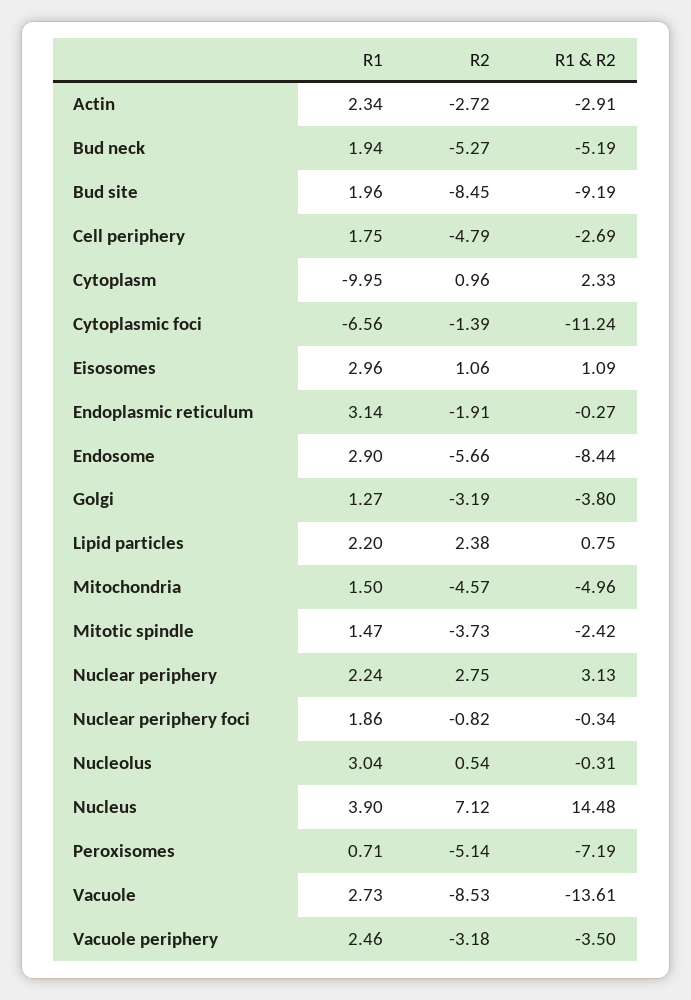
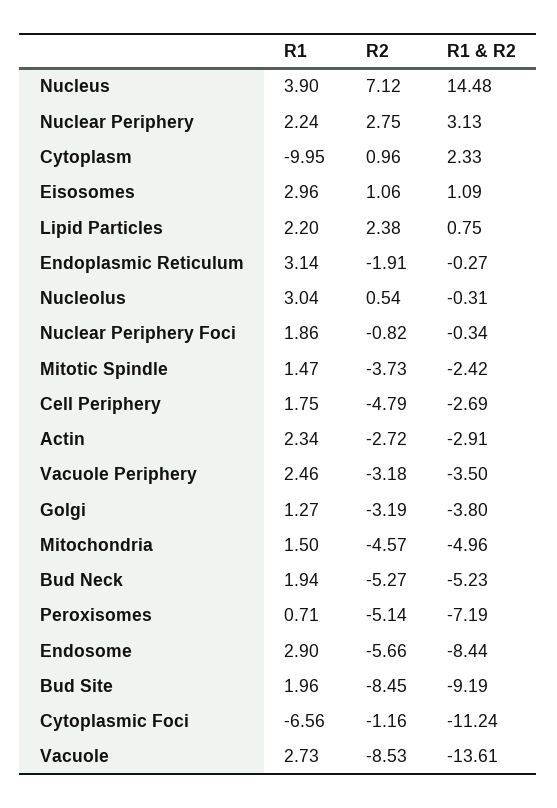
R1 & R2, Bud neck: -5.19 -> -5.23
R2, Cytoplasmic foci: -1.39 -> -1.16

